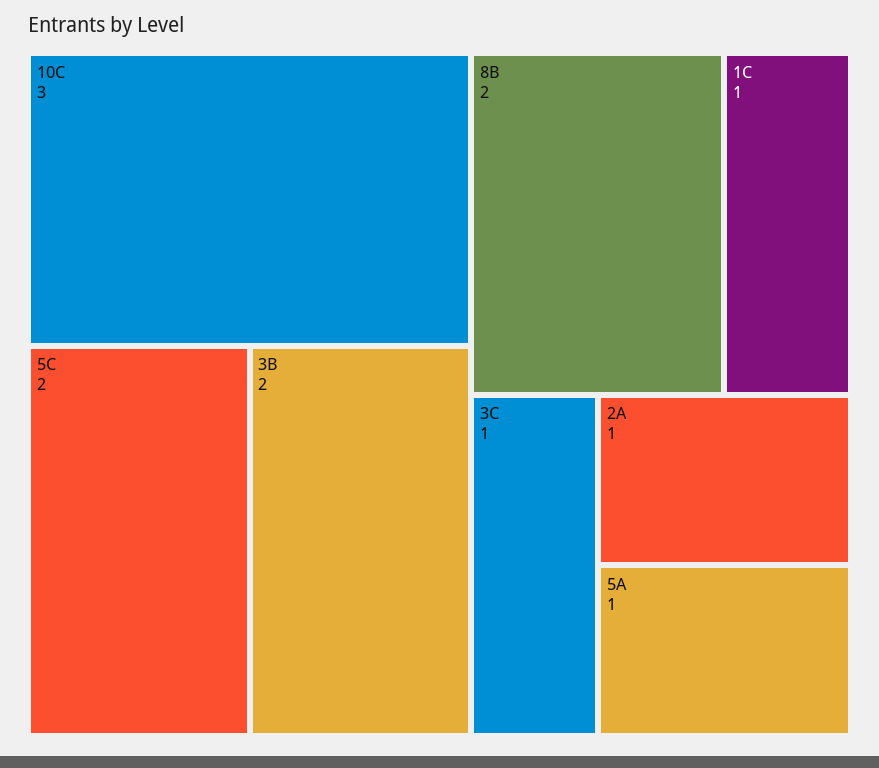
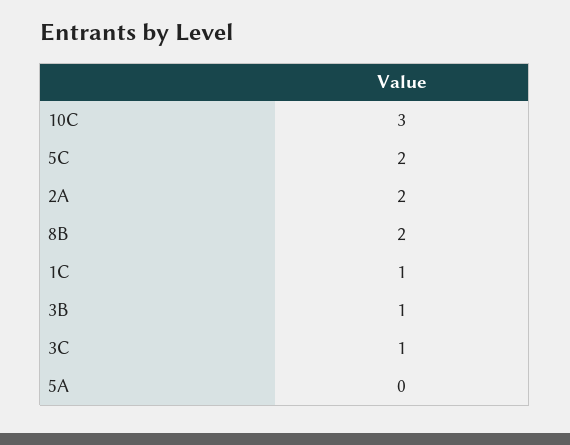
3B: 2 -> 1
2A: 1 -> 2
5A: 1 -> 0

